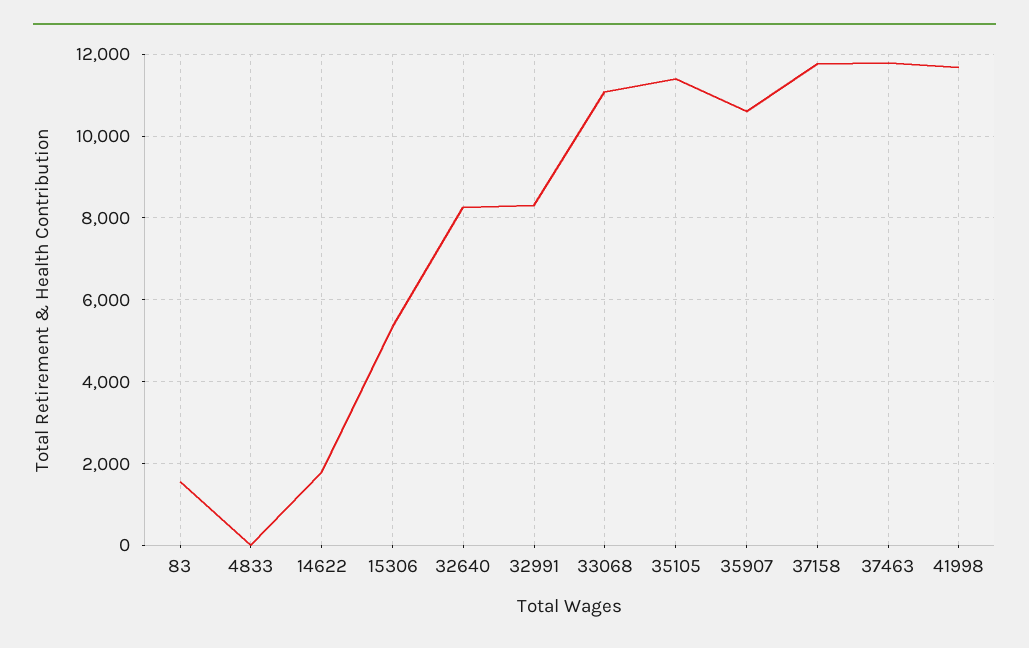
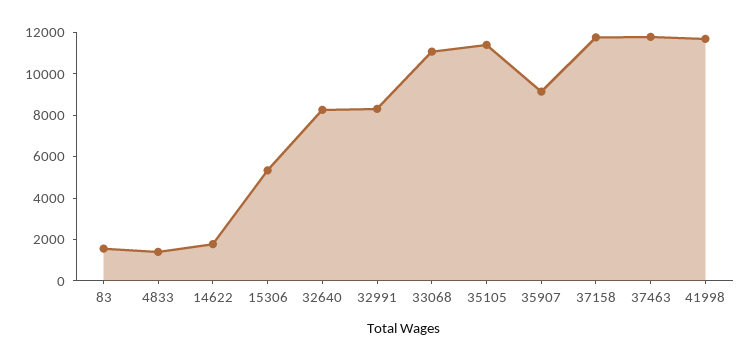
4833: 0 -> 1500
35907: 10600 -> 9000

